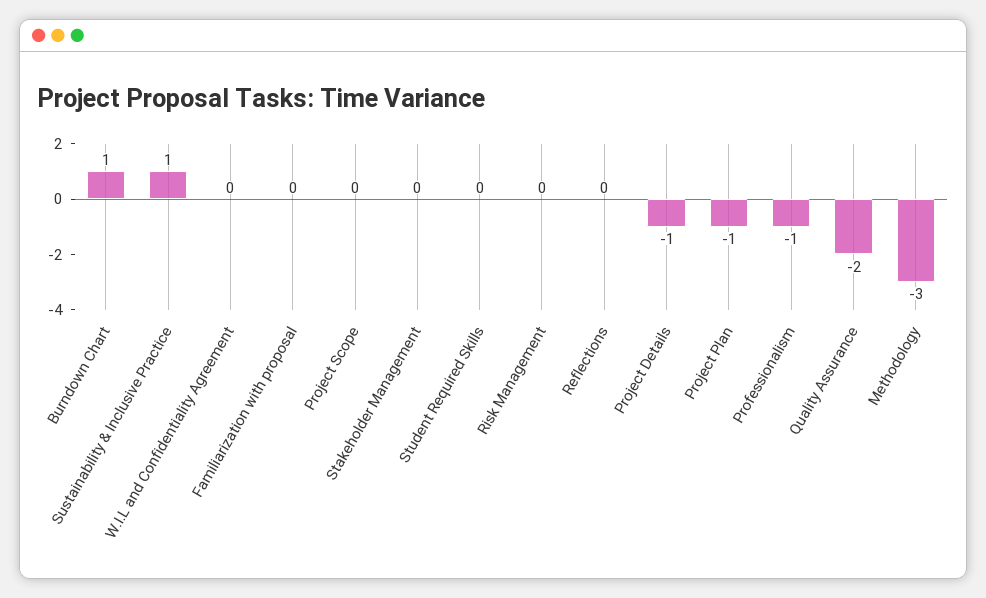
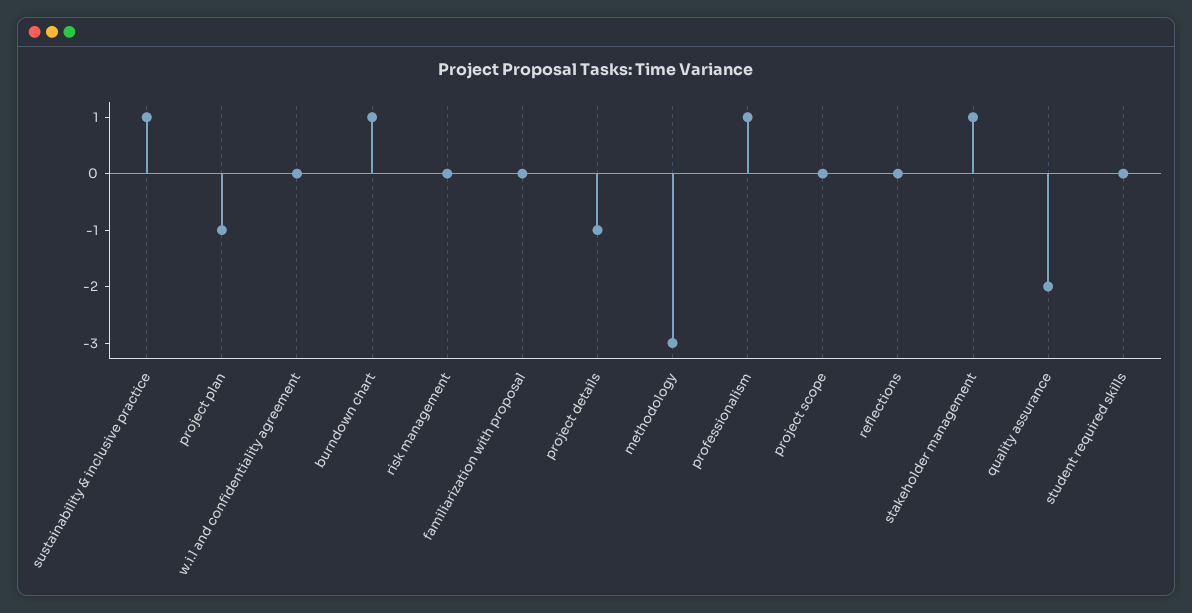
Stakeholder Management: 0 -> 1
Professionalism: -1 -> 1

